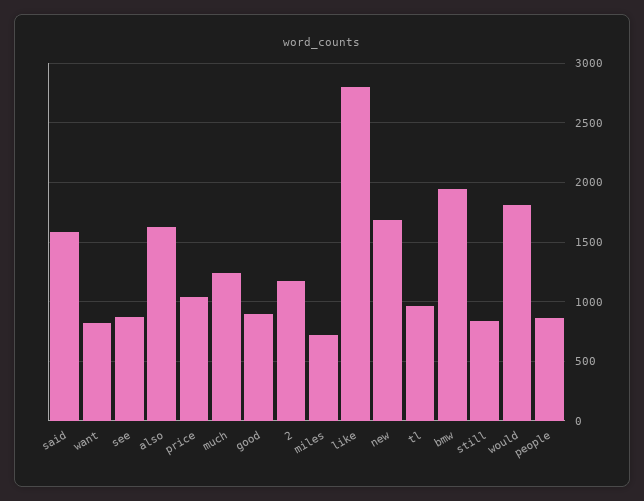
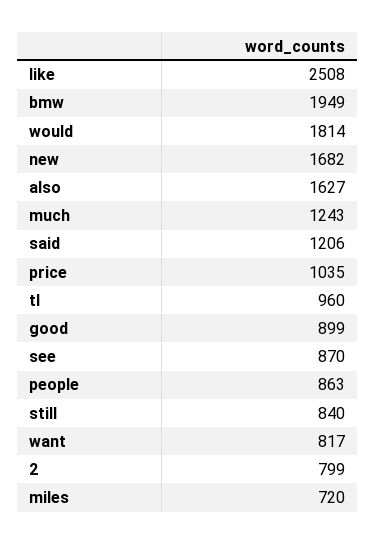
said: 1600 -> 1206
2: 1200 -> 799
like: 2800 -> 2508

